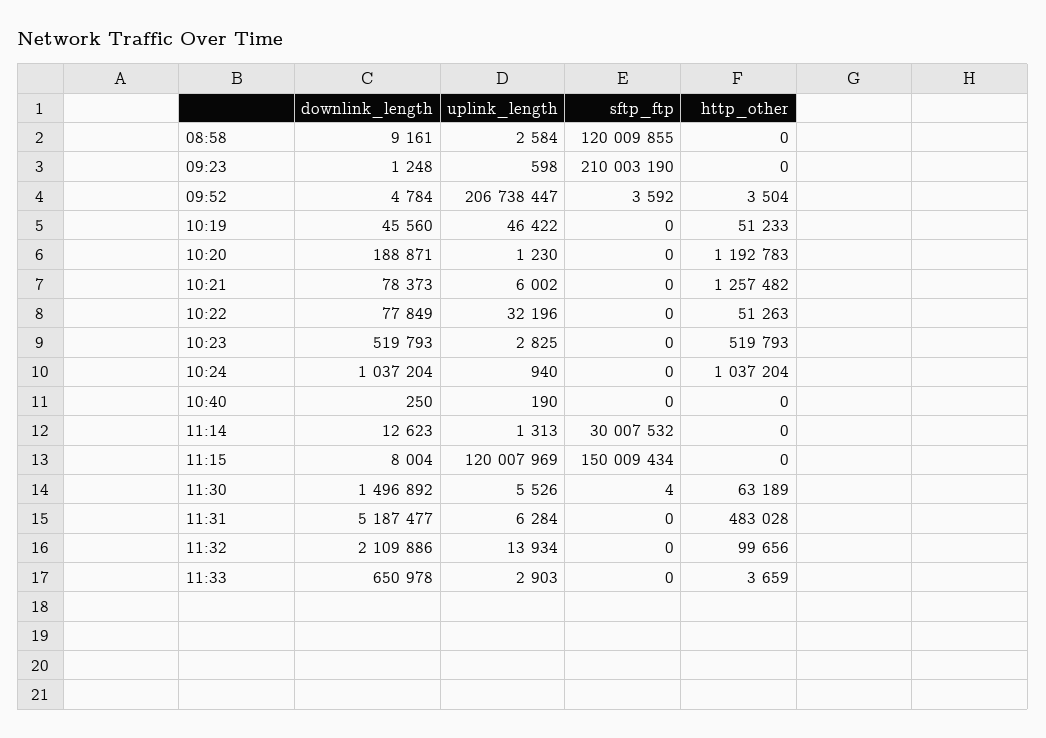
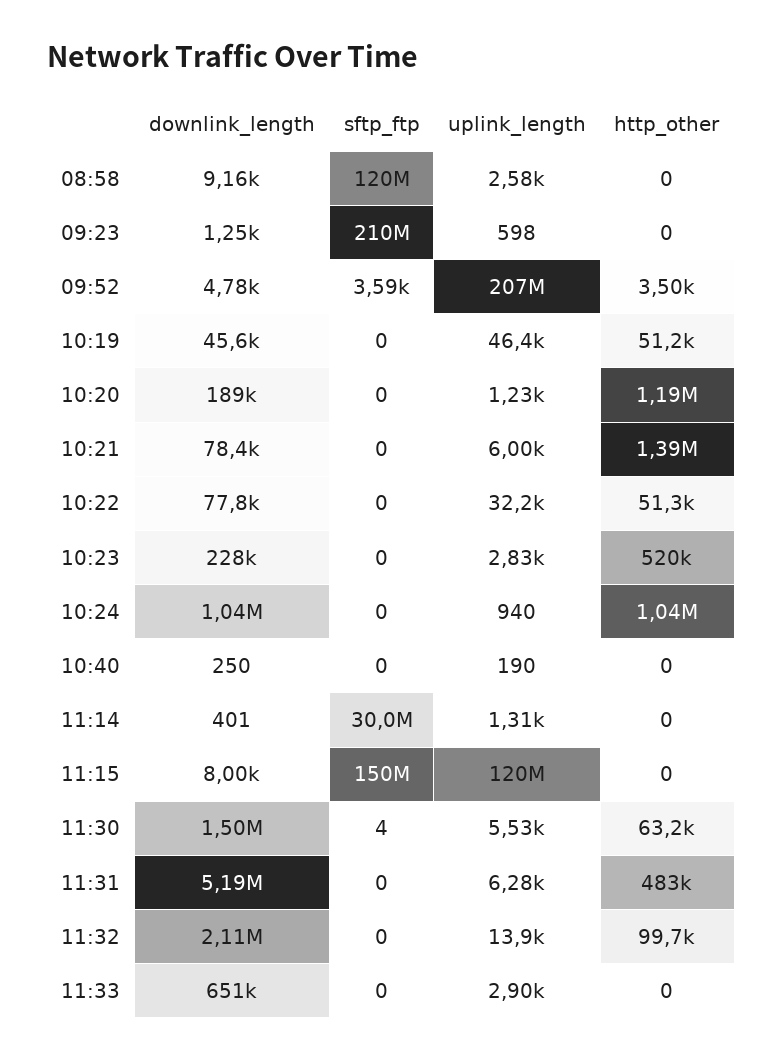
http_other, 10:21: 1257482 -> 1390000
downlink_length, 10:23: 519793 -> 228000
downlink_length, 11:14: 12623 -> 401
http_other, 11:33: 3659 -> 0

